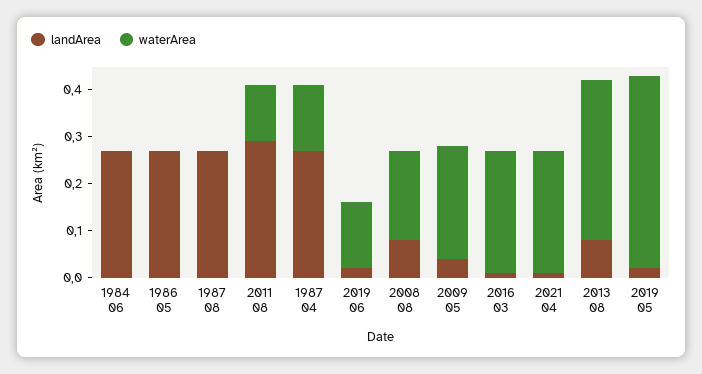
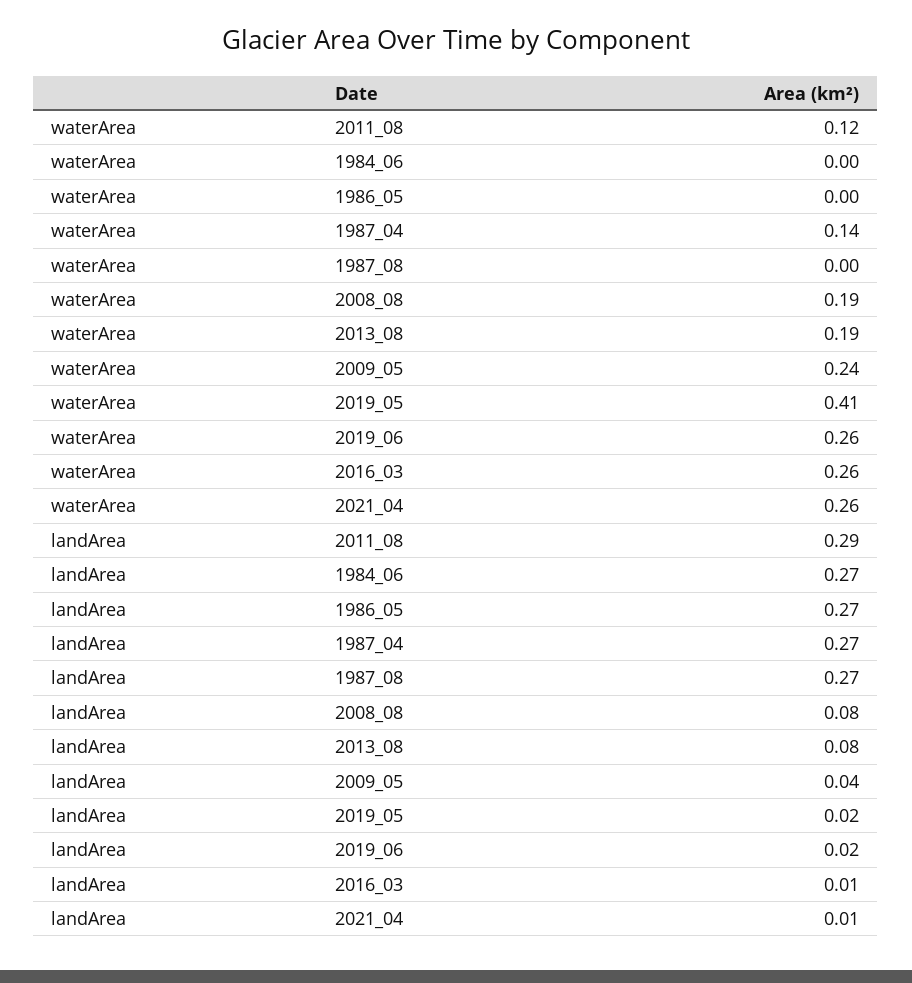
waterArea, 2019 06: 0.15 -> 0.26
waterArea, 2013 08: 0.35 -> 0.19

